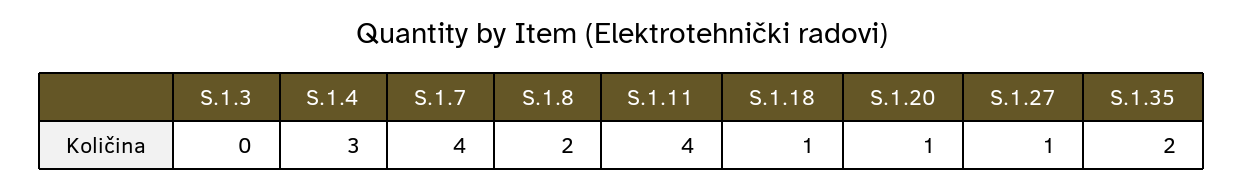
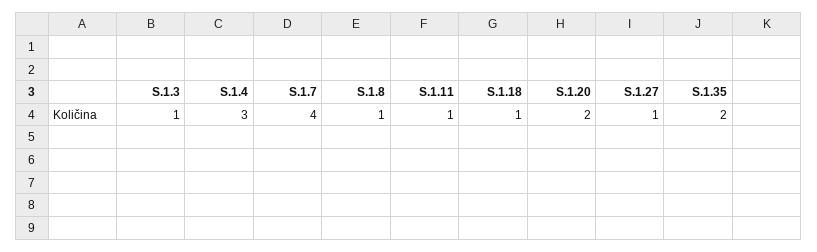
S.1.3: 0 -> 1
S.1.8: 2 -> 1
S.1.11: 4 -> 1
S.1.20: 1 -> 2

